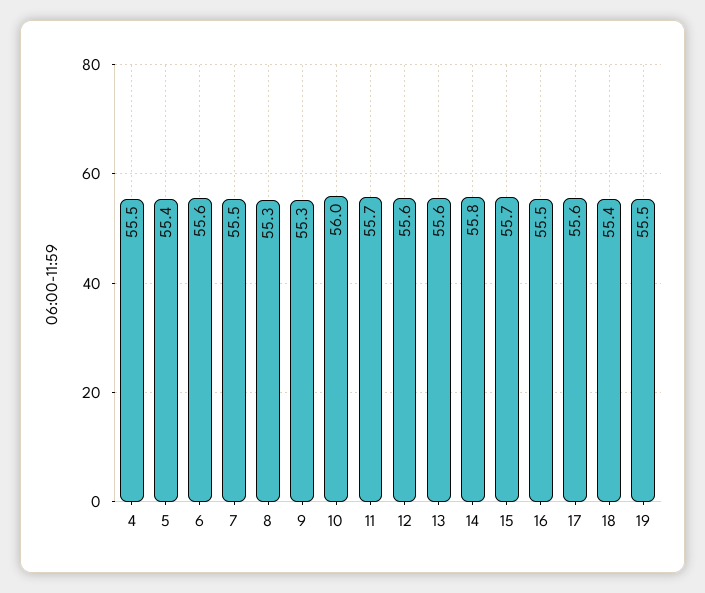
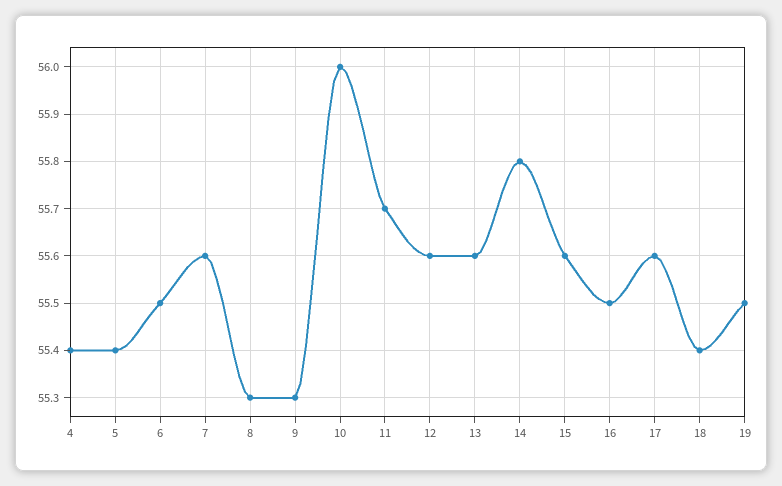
4: 55.5 -> 55.4
6: 55.6 -> 55.5
7: 55.5 -> 55.6
15: 55.7 -> 55.6

